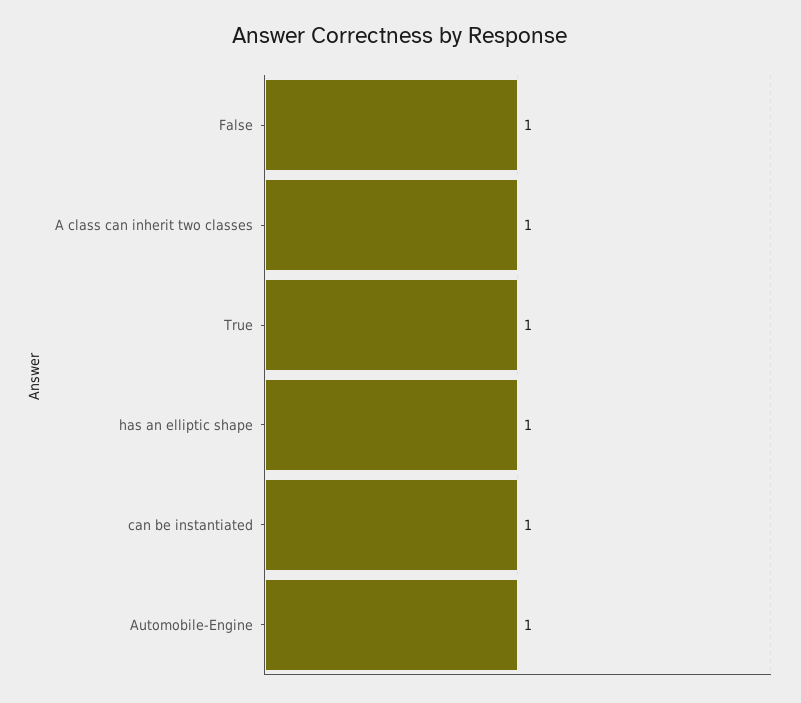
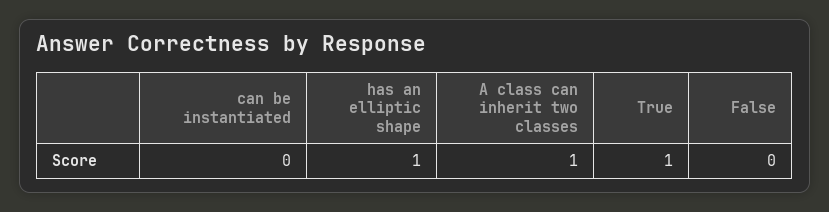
False: 1 -> 0
can be instantiated: 1 -> 0
Automobile-Engine: 1 -> none

